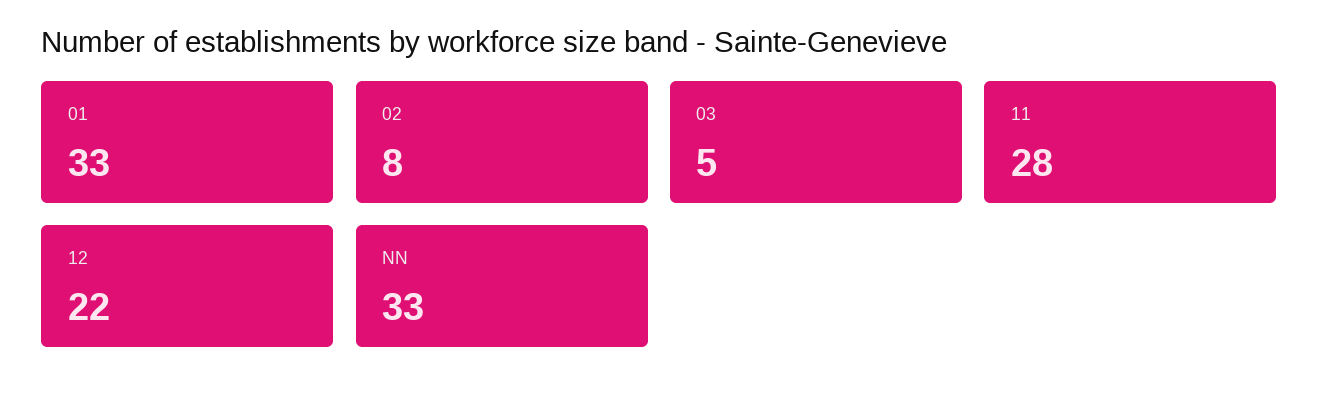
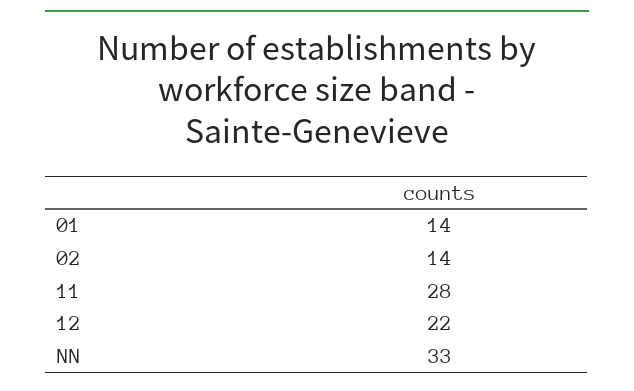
01: 33 -> 14
02: 8 -> 14
03: 5 -> none

